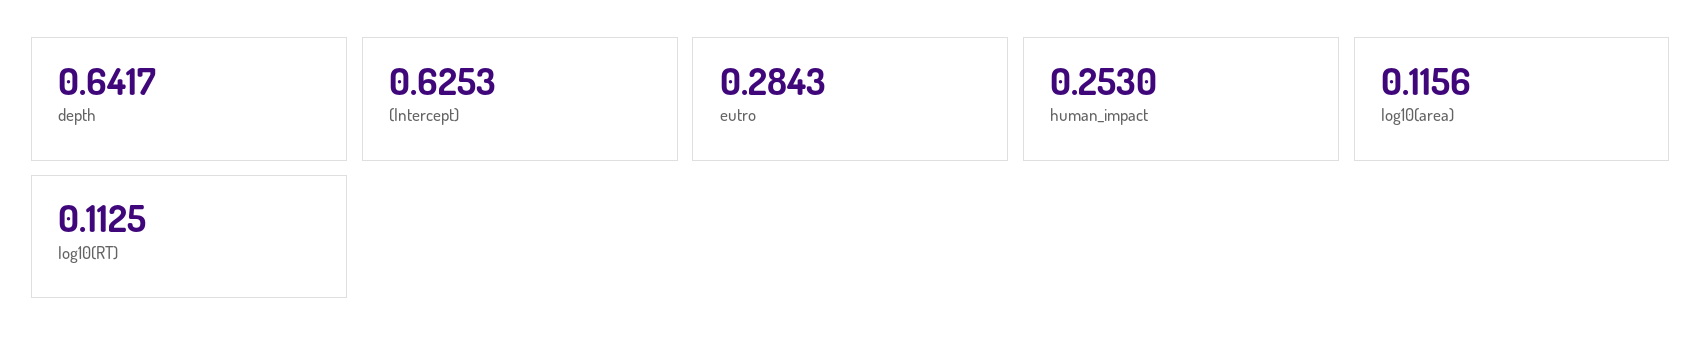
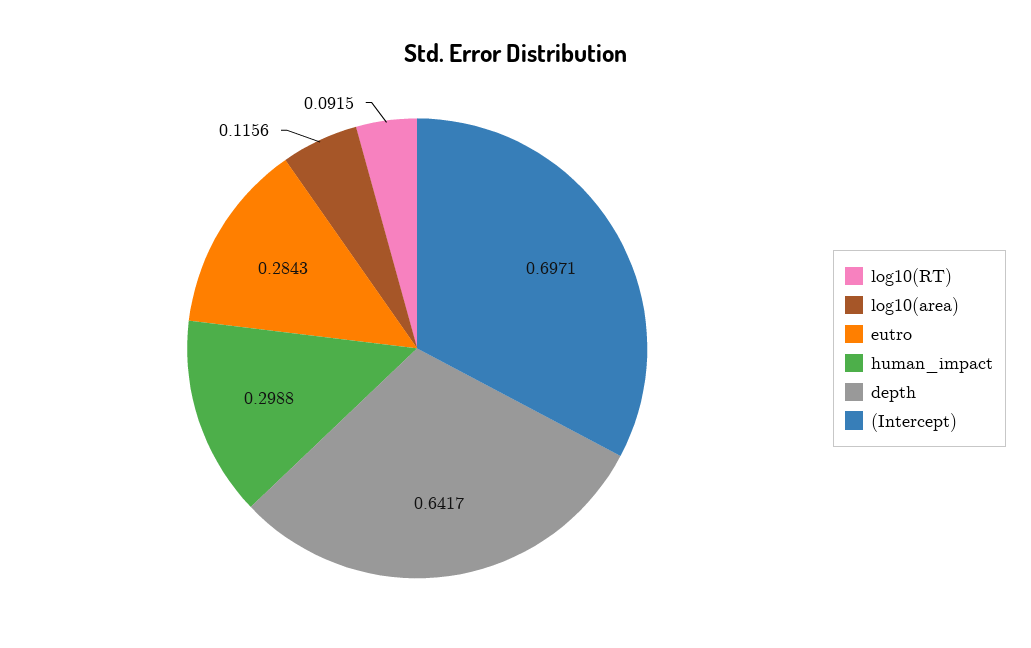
(Intercept): 0.6253 -> 0.6971
human_impact: 0.253 -> 0.2988
log10(RT): 0.1125 -> 0.0915

